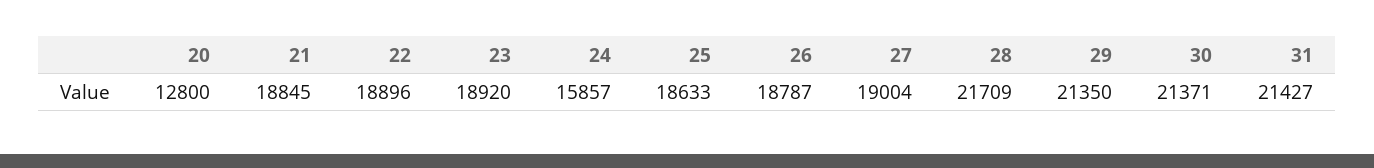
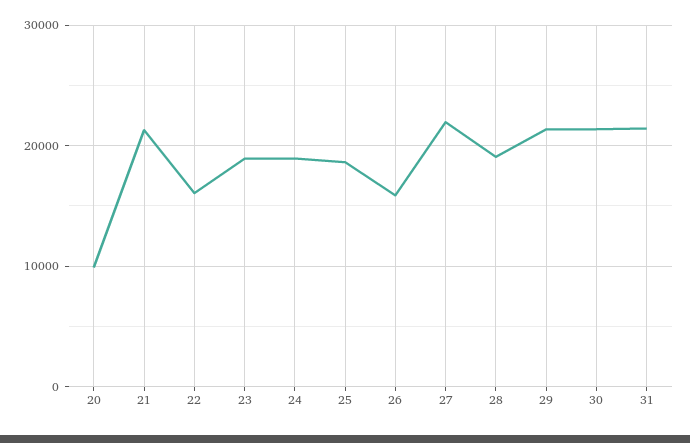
20: 12800 -> 10000
21: 18845 -> 21000
22: 18896 -> 16000
24: 15857 -> 19000
26: 18787 -> 16000
27: 19004 -> 22000
28: 21709 -> 19000

